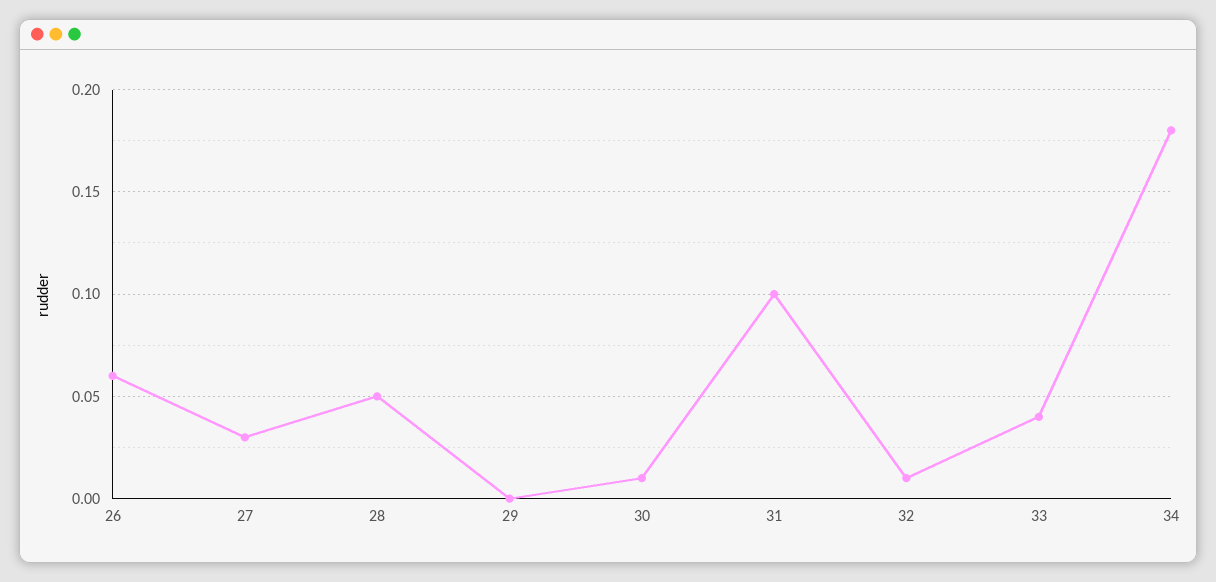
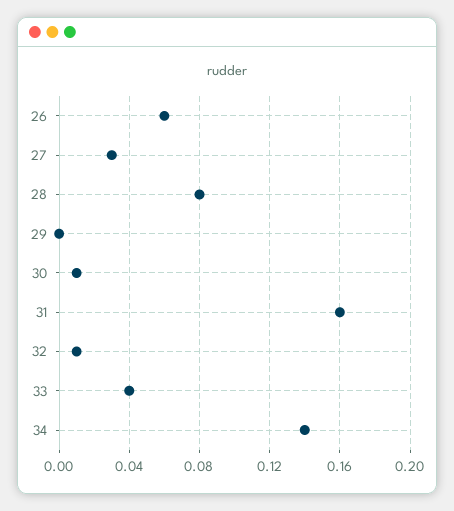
28: 0.05 -> 0.08
31: 0.1 -> 0.16
34: 0.18 -> 0.14

